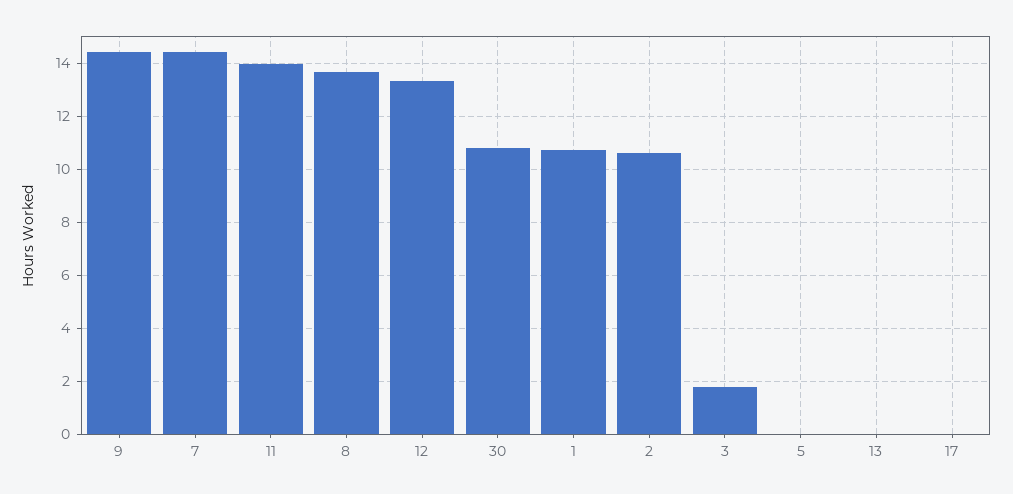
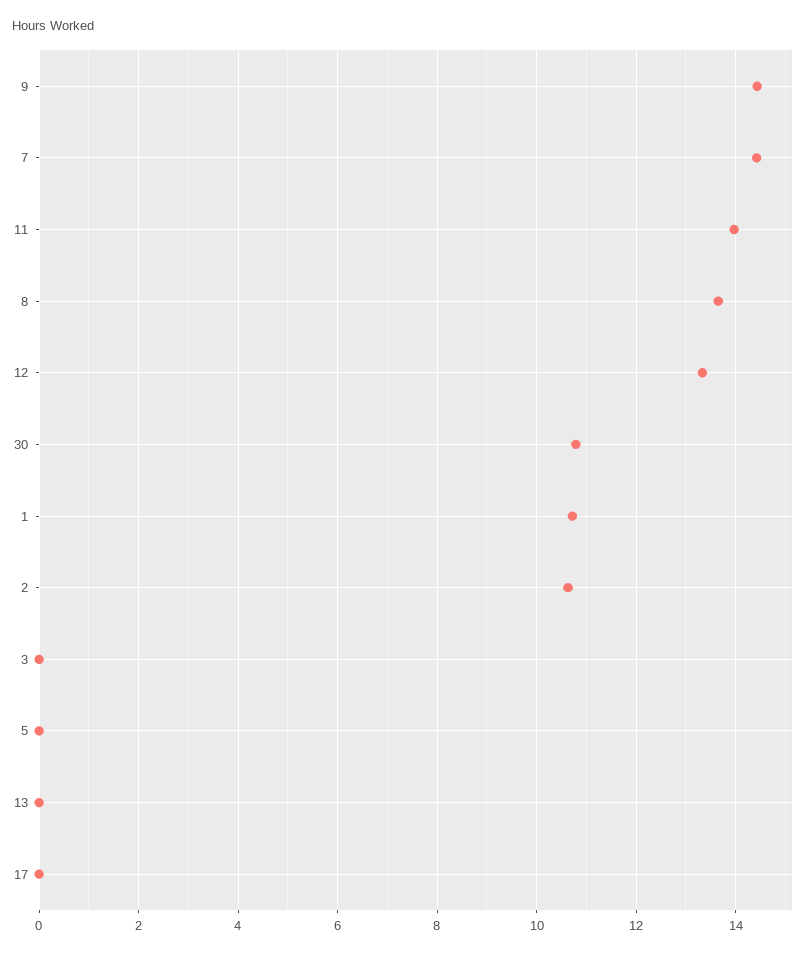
3: 1.75 -> 0

